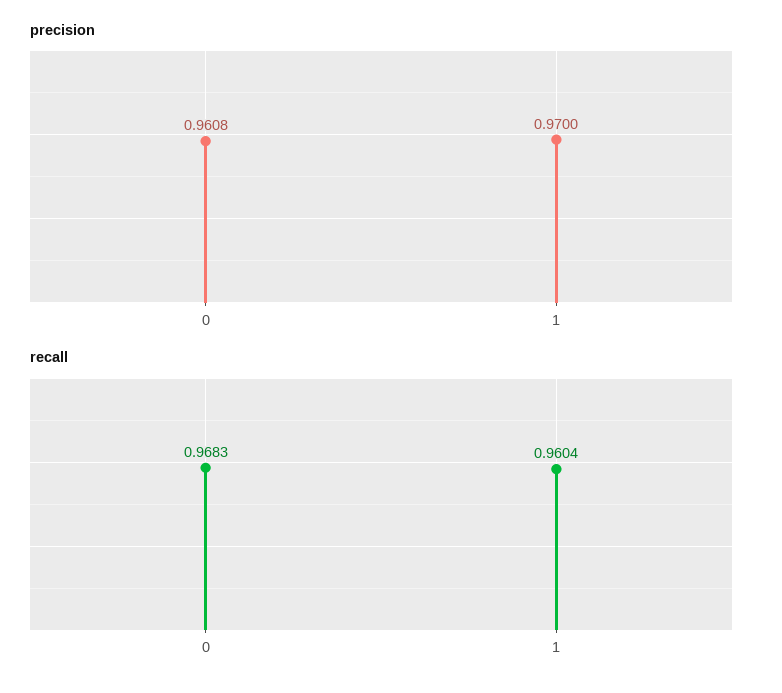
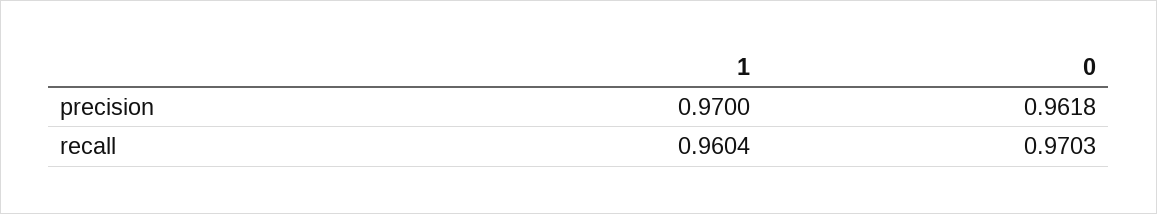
precision, 0: 0.9608 -> 0.9618
recall, 0: 0.9683 -> 0.9703

